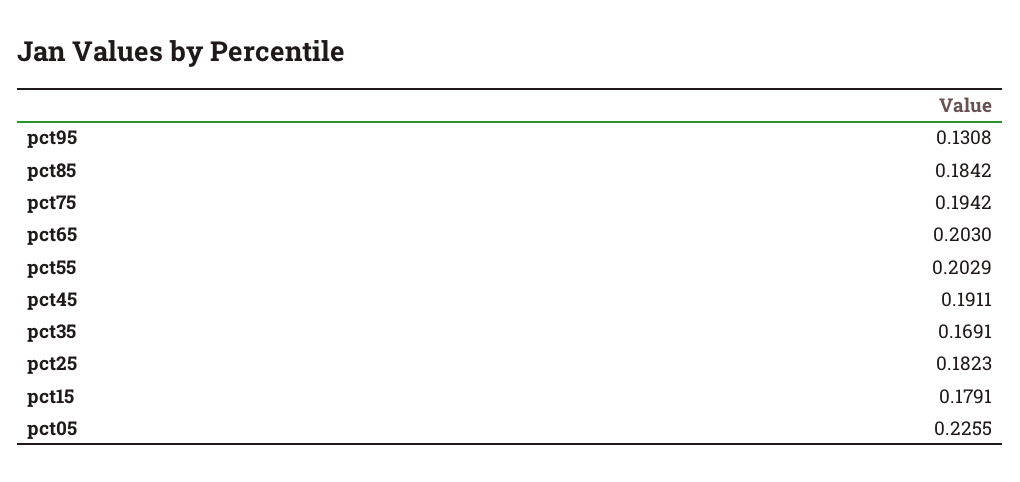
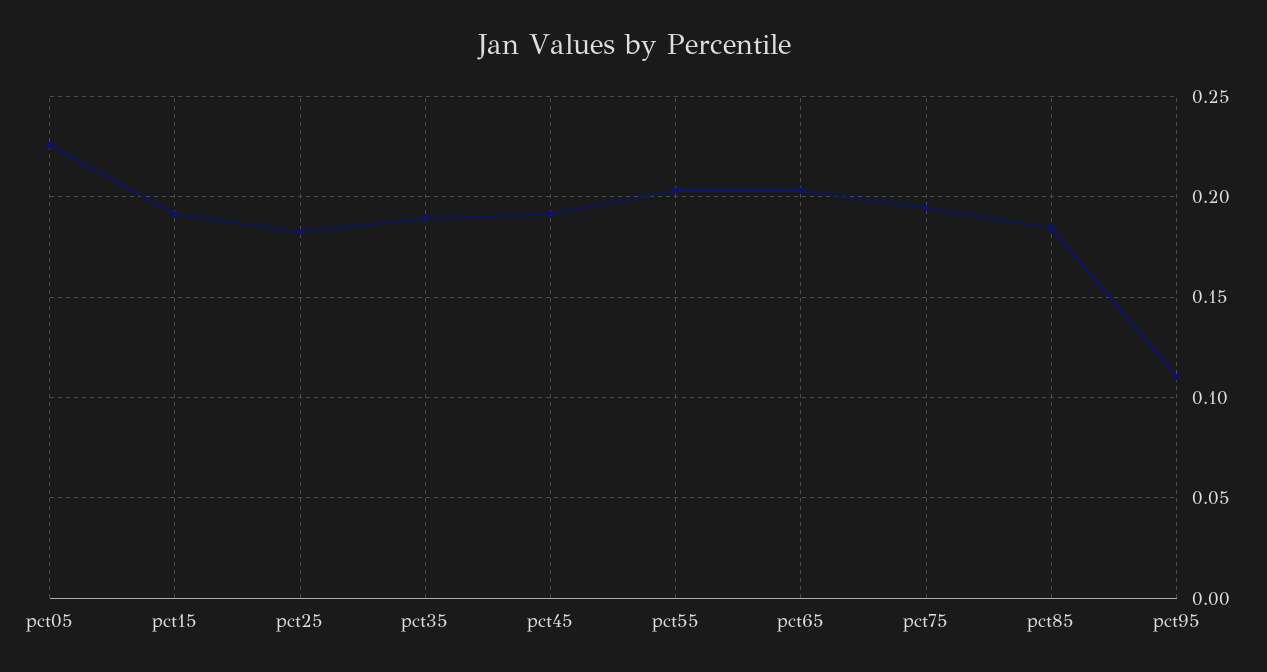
pct95: 0.1308 -> 0.11
pct35: 0.1691 -> 0.19
pct15: 0.1791 -> 0.19

